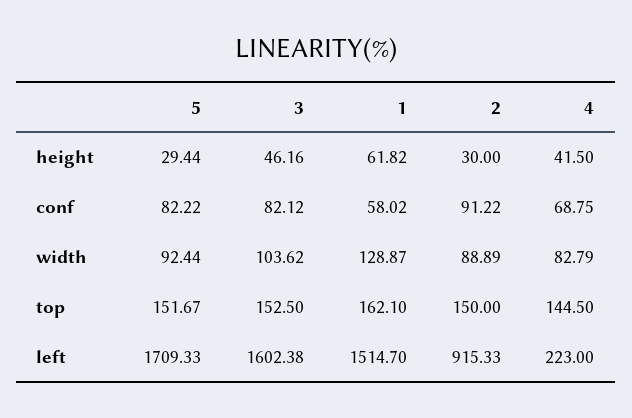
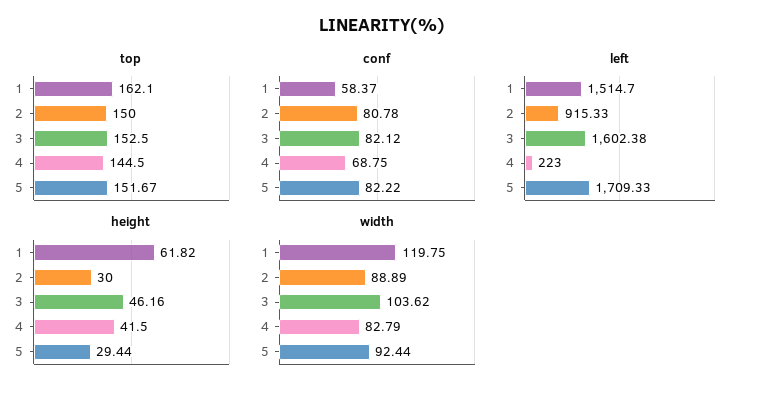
conf, 1: 58.02 -> 58.37
conf, 2: 91.22 -> 80.78
width, 1: 128.87 -> 119.75

